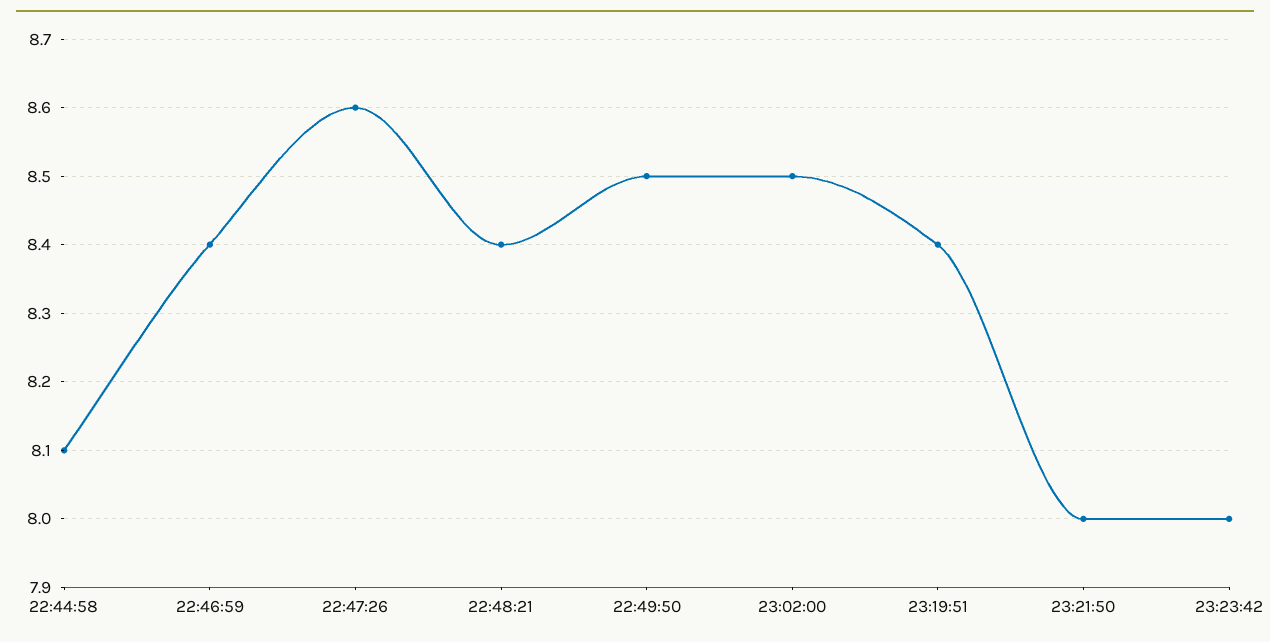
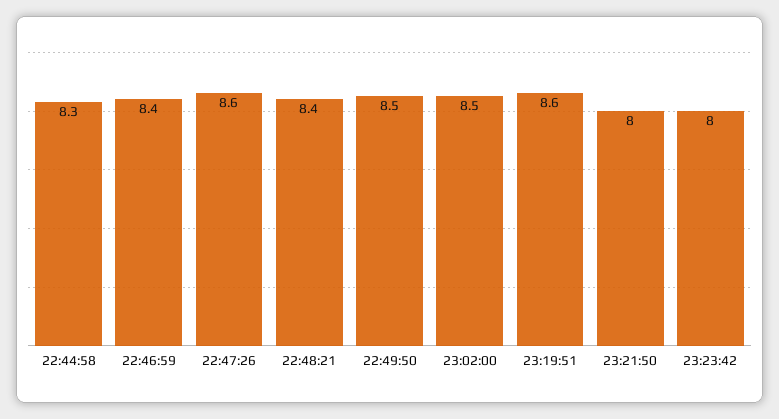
22:44:58: 8.1 -> 8.3
23:19:51: 8.4 -> 8.6

